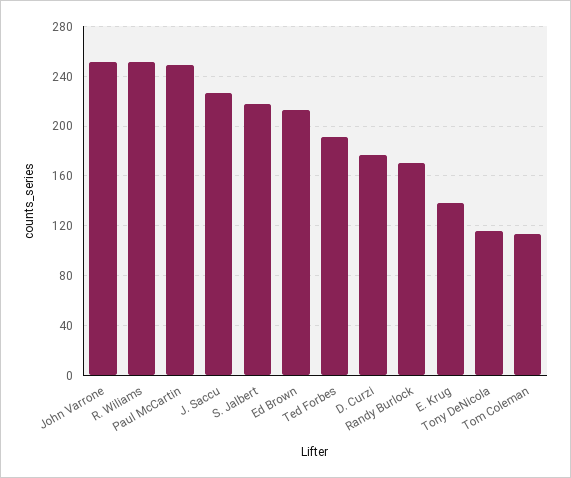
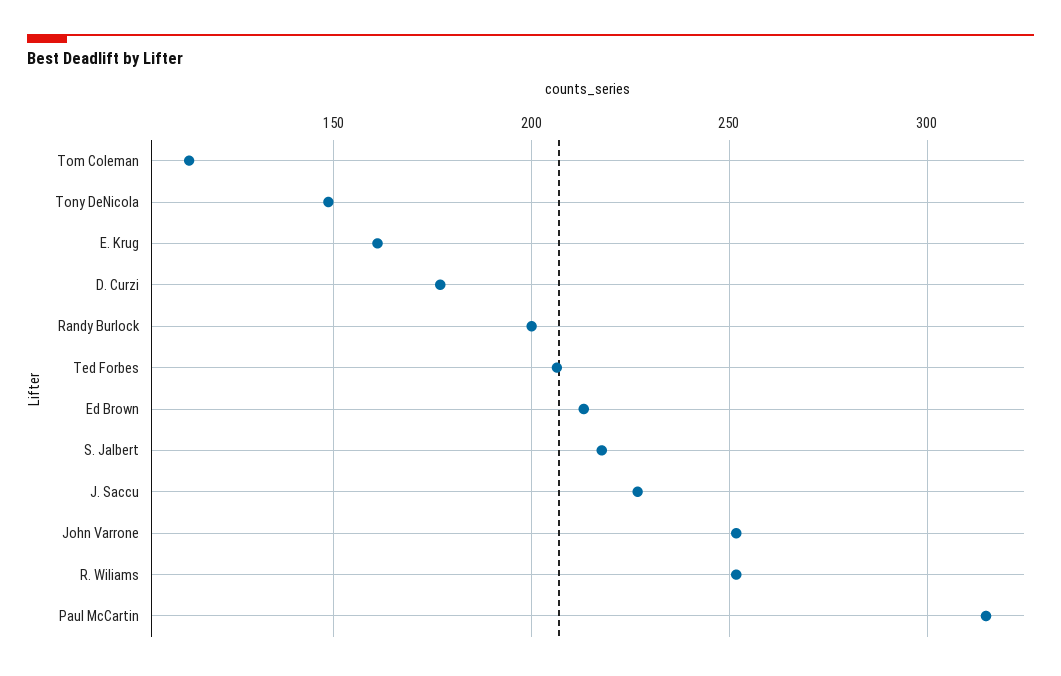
Paul McCartin: 250 -> 315
Ted Forbes: 190 -> 205
Randy Burlock: 170 -> 200
E. Krug: 140 -> 160
Tony DeNicola: 115 -> 150

